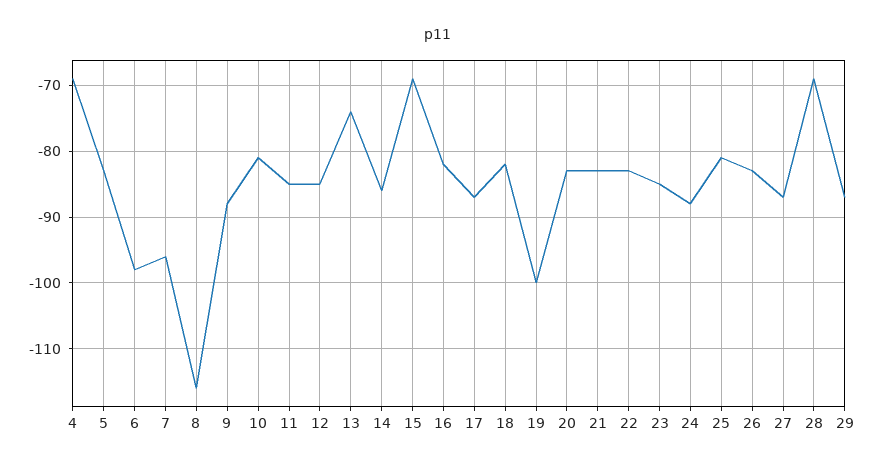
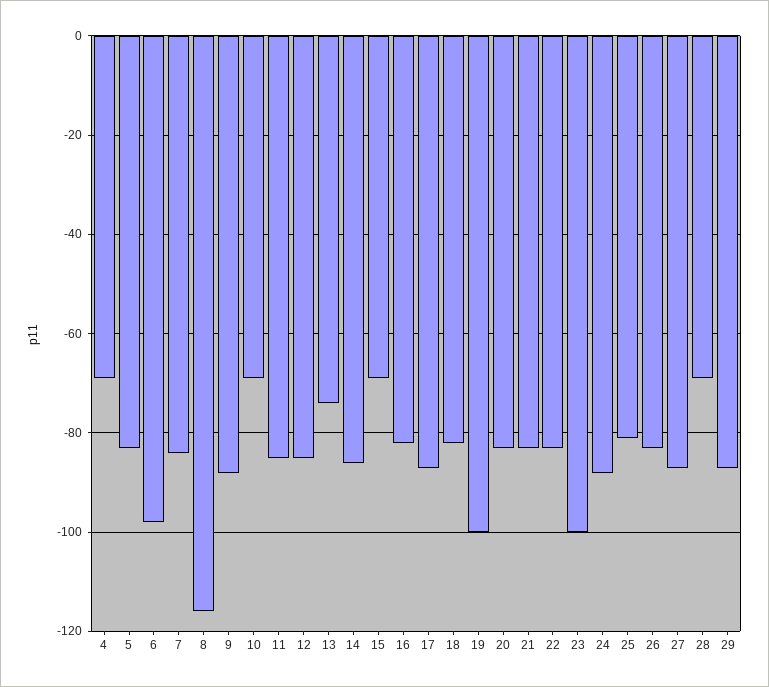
7: -96 -> -85
10: -81 -> -70
23: -85 -> -100

